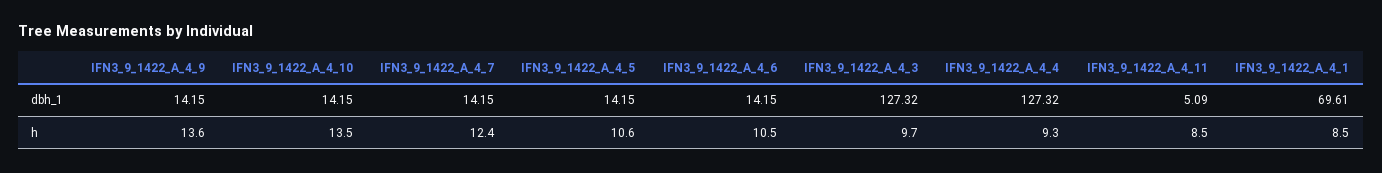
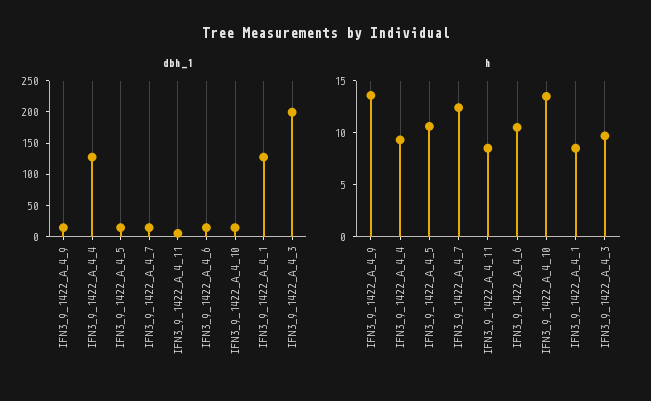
dbh_1, IFN3_9_1422_A_4_3: 127.32 -> 200
dbh_1, IFN3_9_1422_A_4_1: 69.61 -> 125

